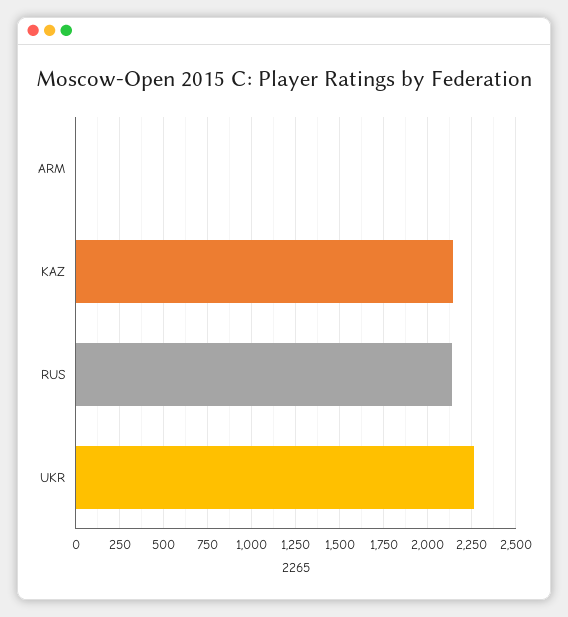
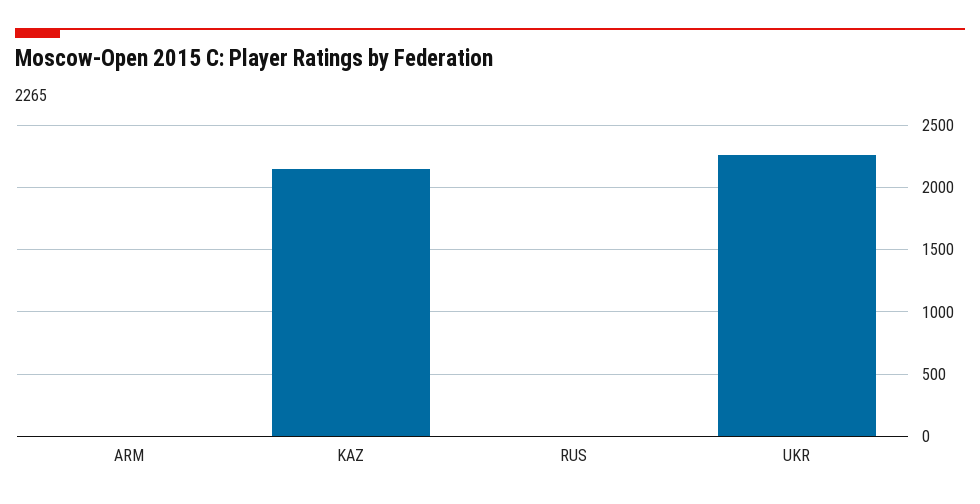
RUS: 2150 -> 0

